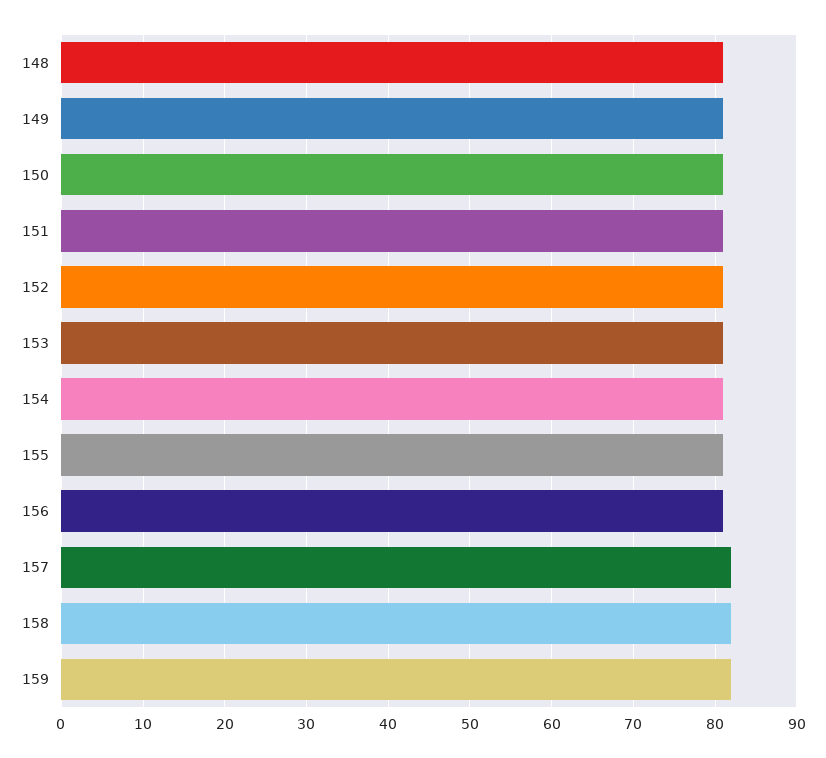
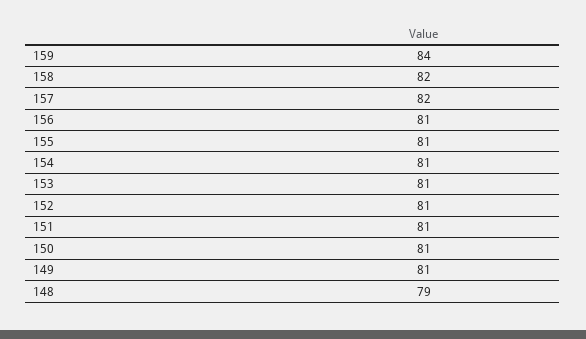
148: 81 -> 79
159: 82 -> 84

